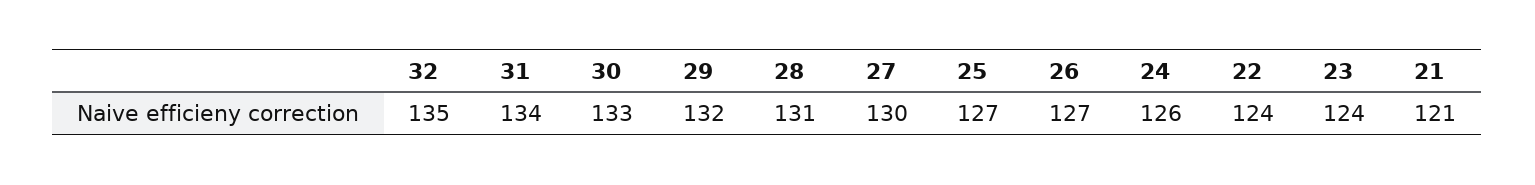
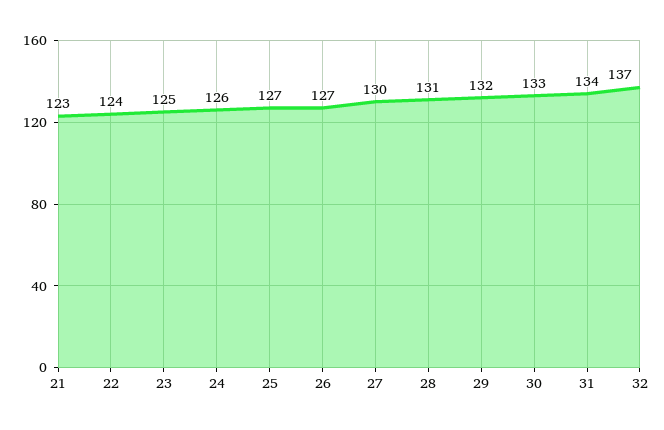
32: 135 -> 137
23: 124 -> 125
21: 121 -> 123

